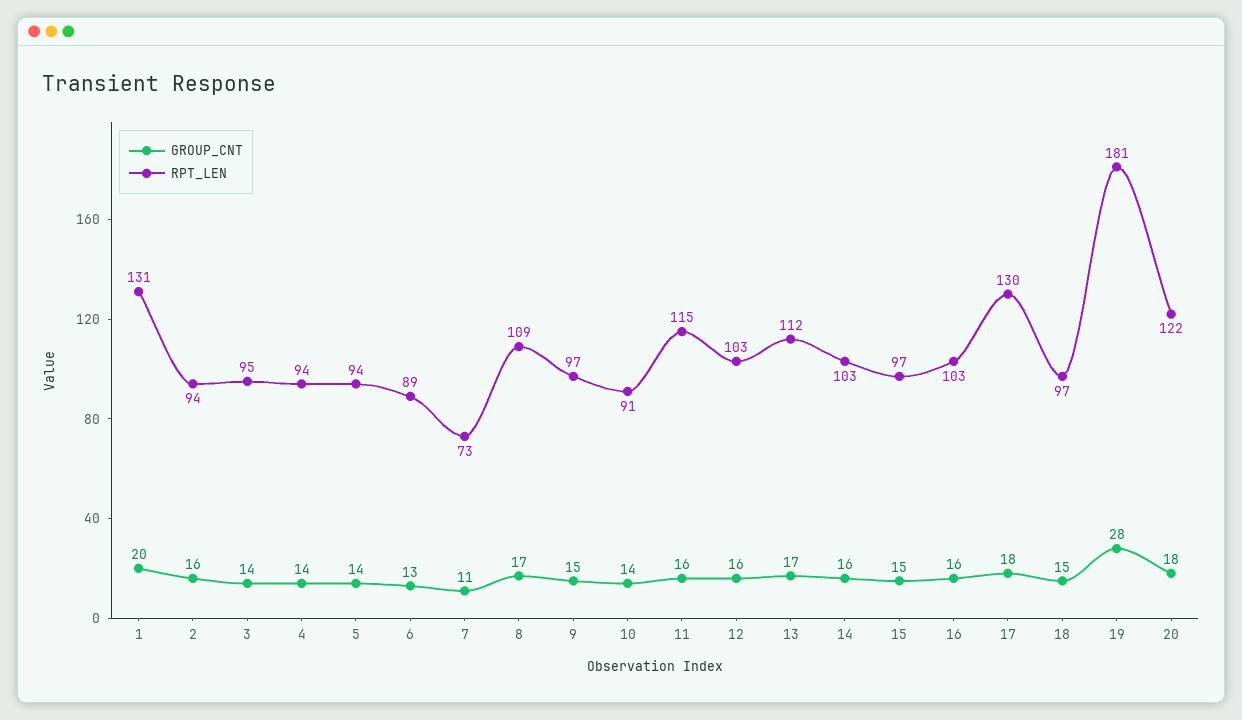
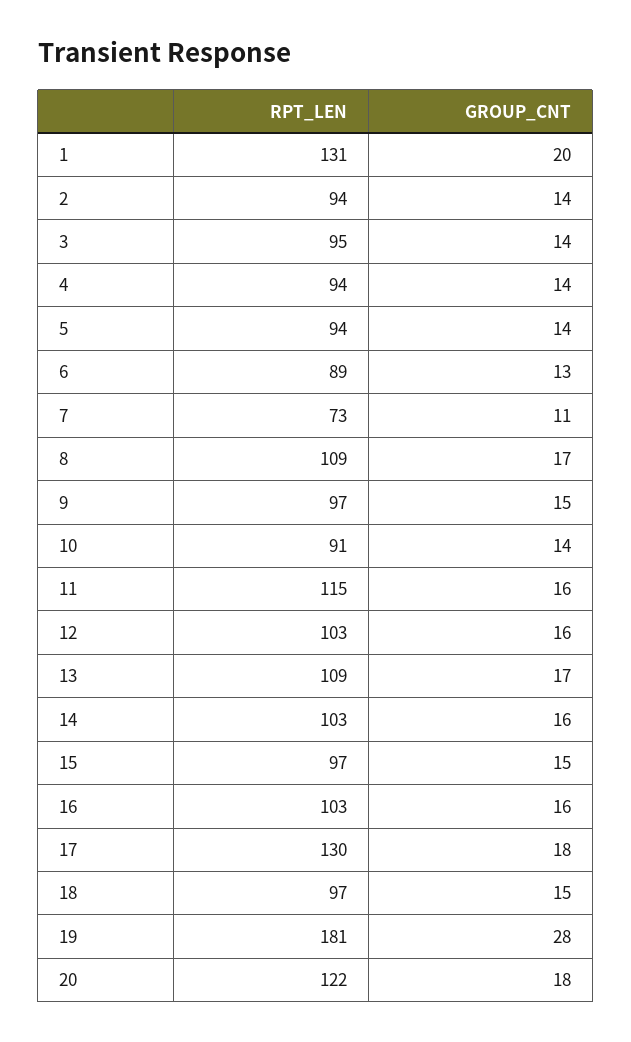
GROUP_CNT, 2: 16 -> 14
RPT_LEN, 13: 112 -> 109

